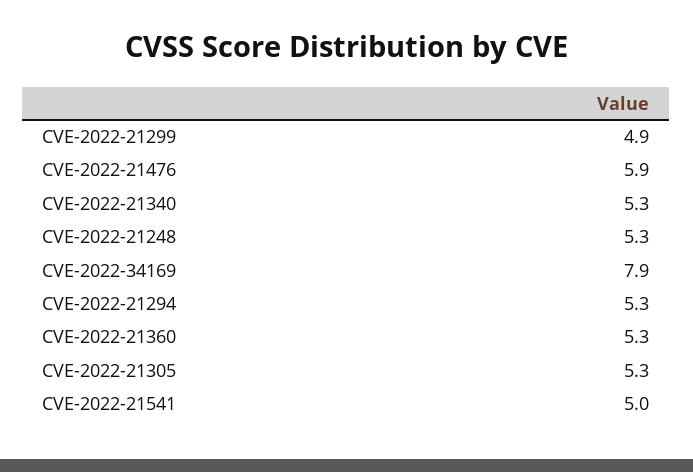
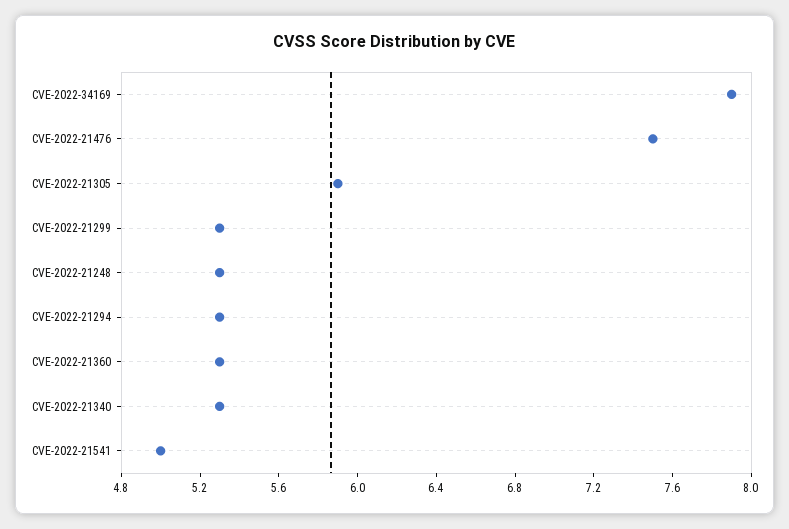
CVE-2022-21299: 4.9 -> 5.3
CVE-2022-21476: 5.9 -> 7.5
CVE-2022-21305: 5.3 -> 5.9

